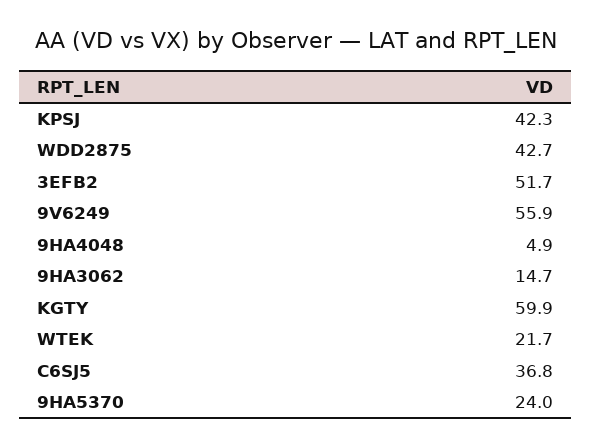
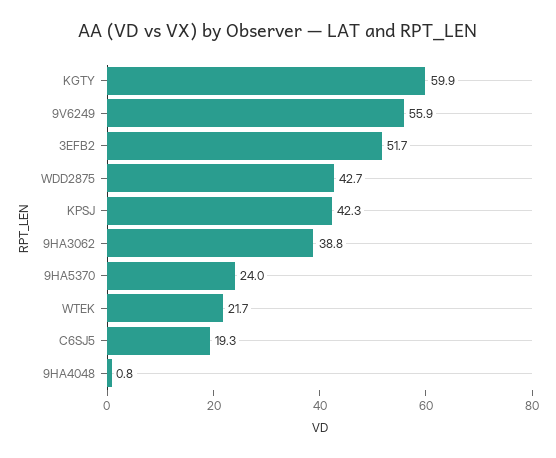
9HA4048: 4.9 -> 0.8
9HA3062: 14.7 -> 38.8
C6SJ5: 36.8 -> 19.3

